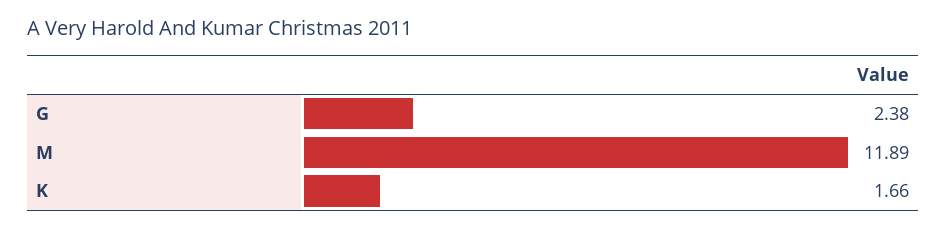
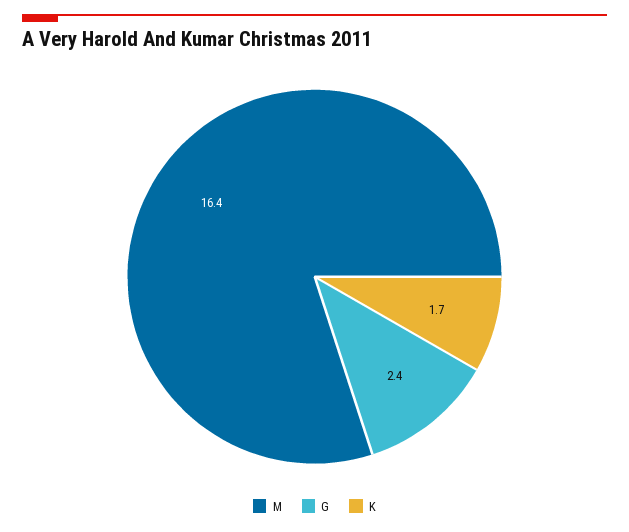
M: 11.89 -> 16.4

